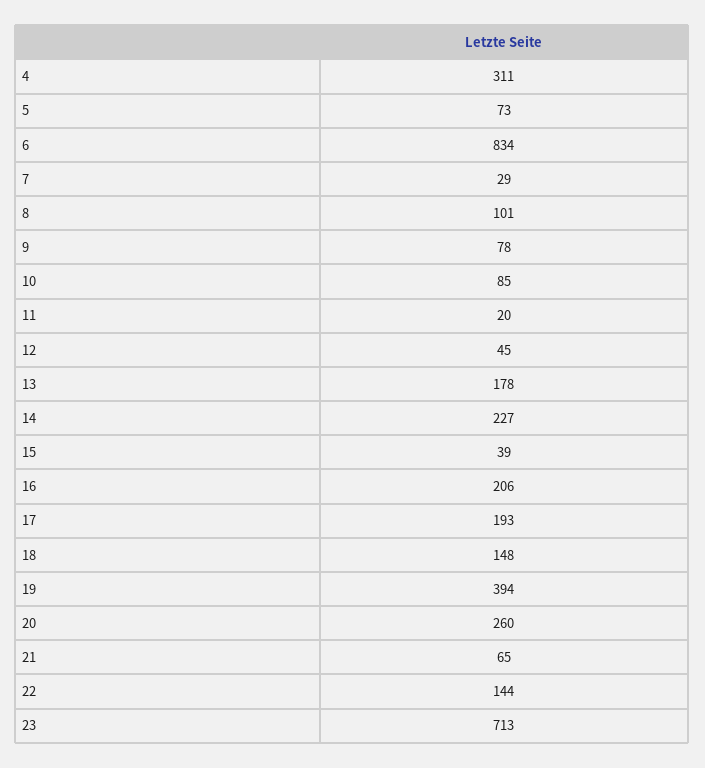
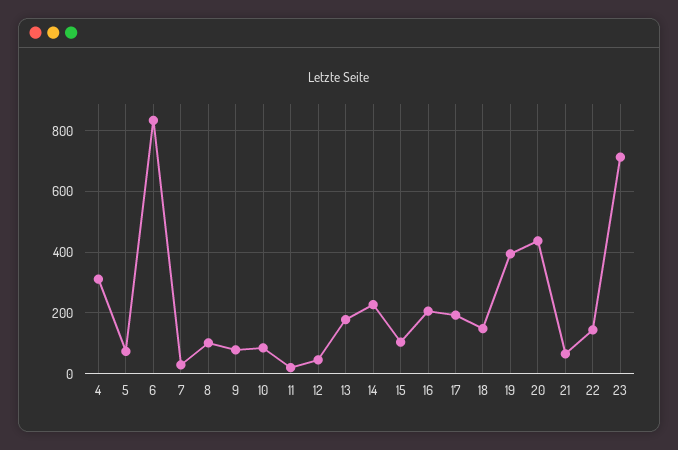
15: 39 -> 100
20: 260 -> 440

